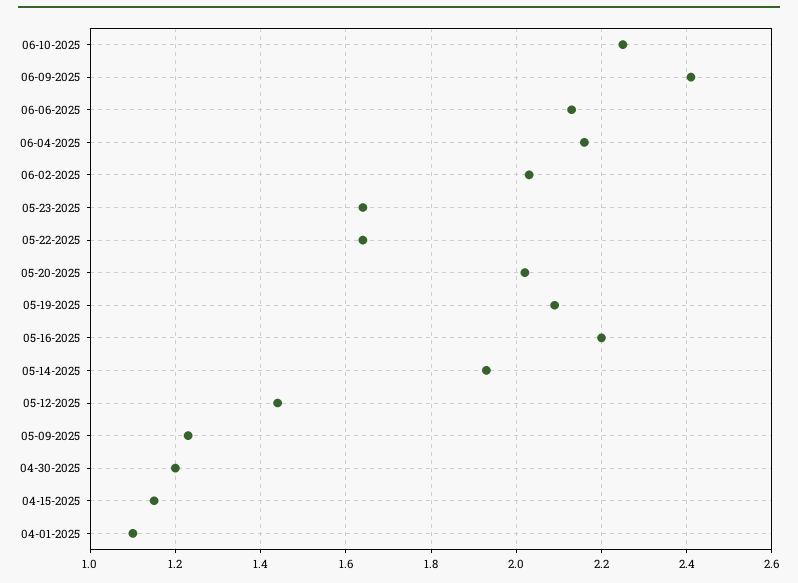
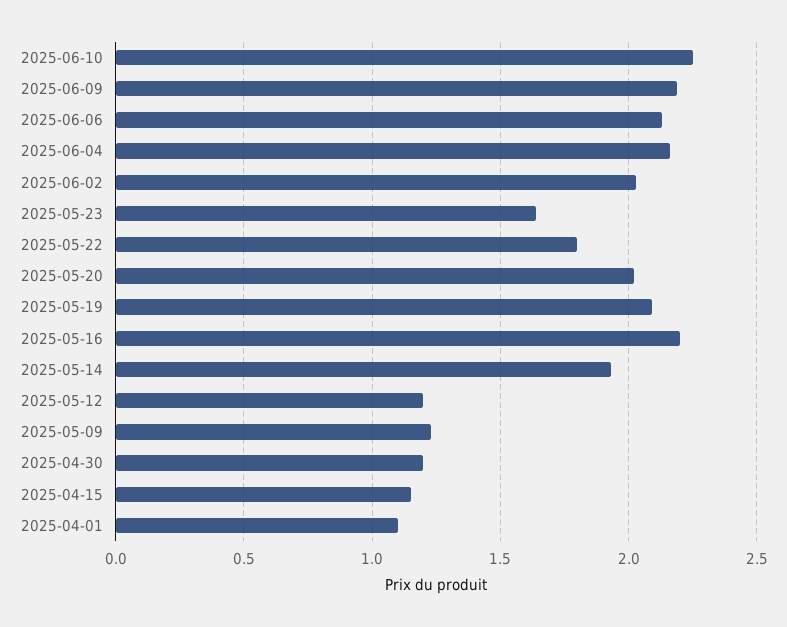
06-09-2025: 2.4 -> 2.2
05-22-2025: 1.65 -> 1.8
05-12-2025: 1.45 -> 1.2

